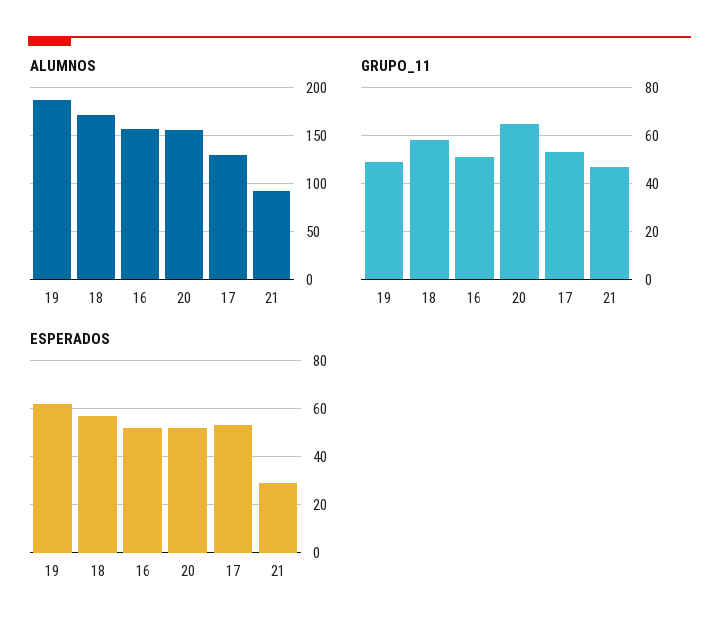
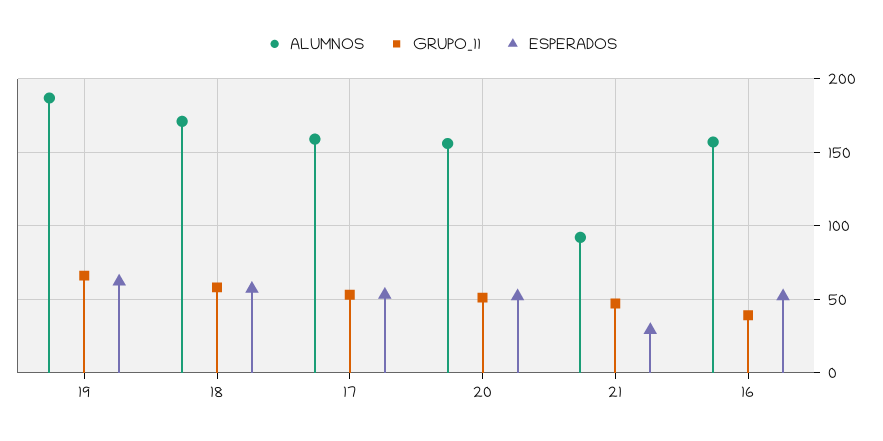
ALUMNOS, 17: 130 -> 160
GRUPO_11, 19: 50 -> 65
GRUPO_11, 16: 50 -> 40
GRUPO_11, 20: 65 -> 50

